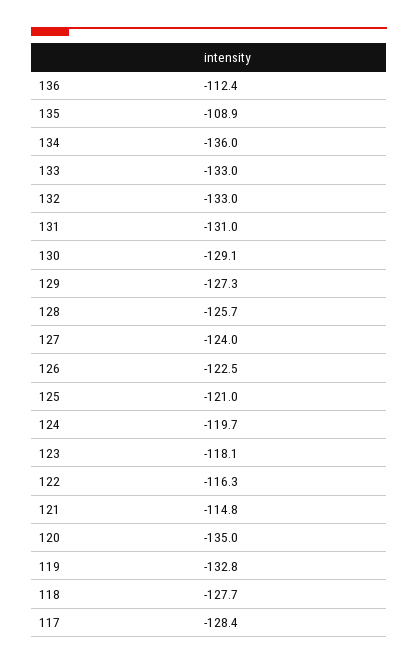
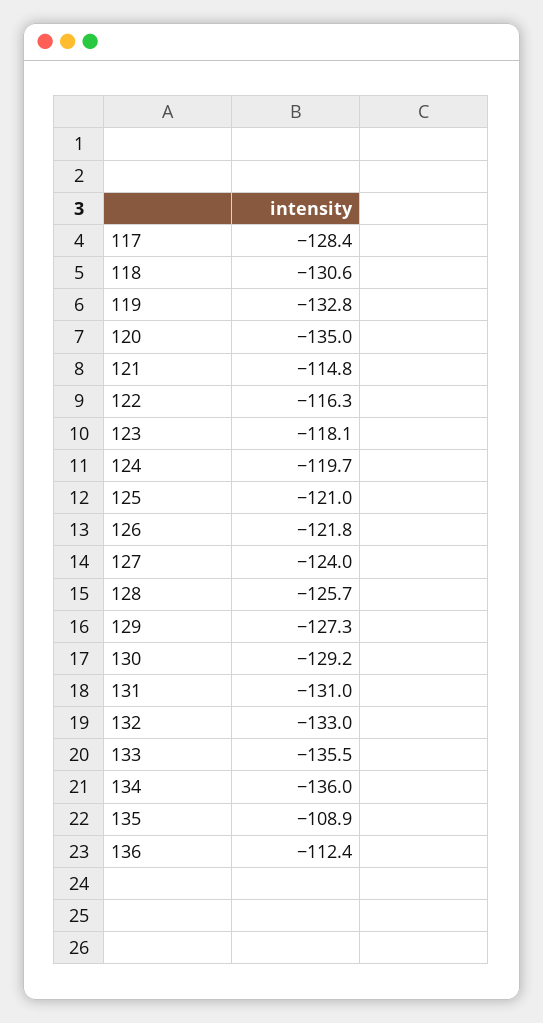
133: -133 -> -135.5
130: -129.1 -> -129.2
126: -122.5 -> -121.8
118: -127.7 -> -130.6

